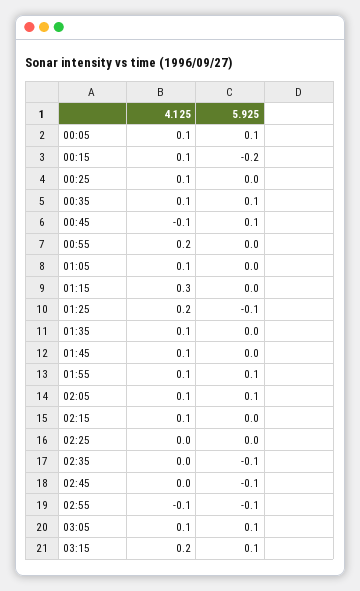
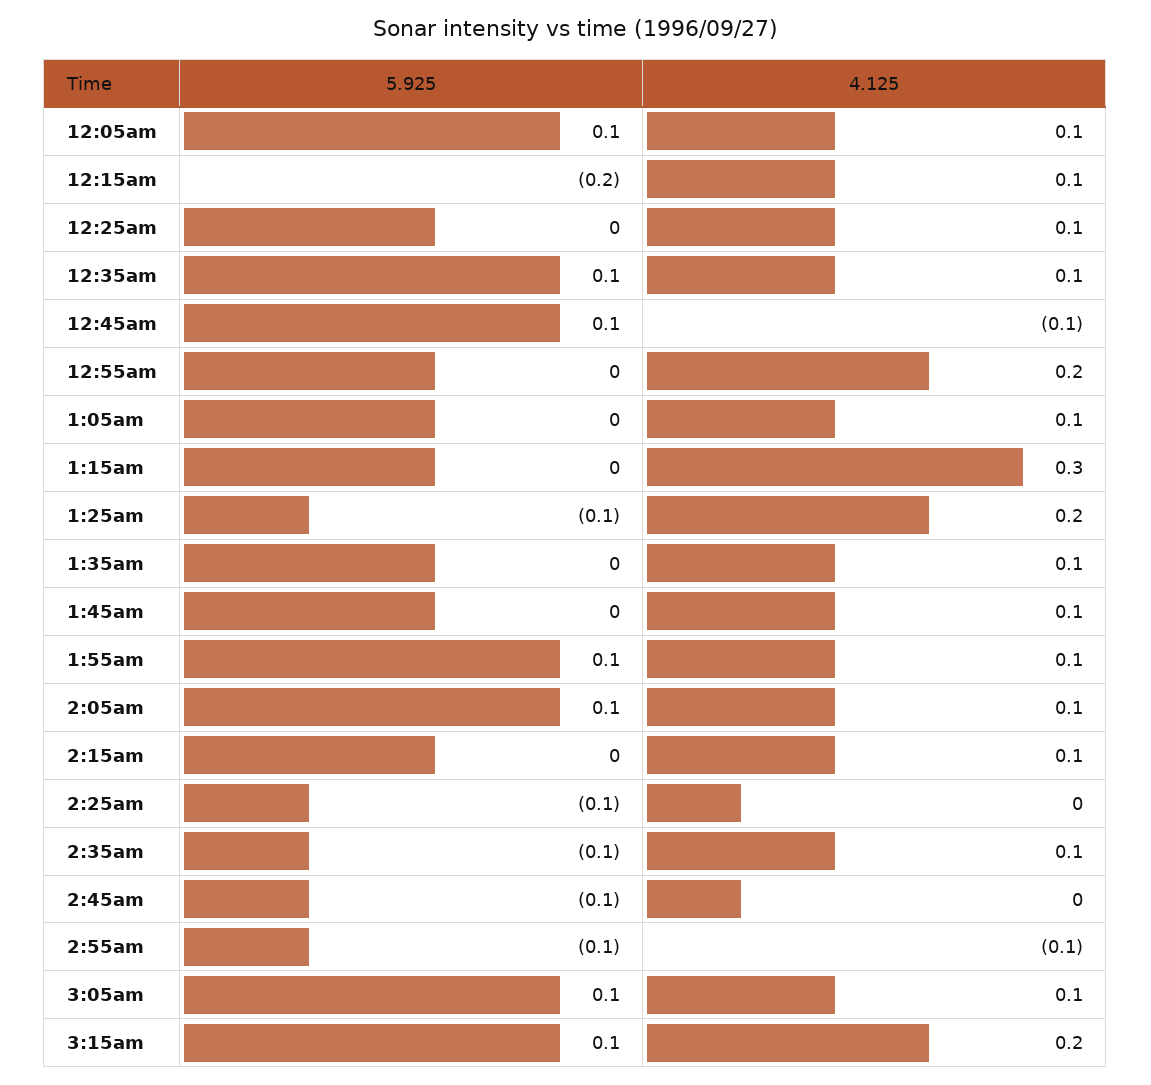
5.925, 02:25: 0 -> -0.1
4.125, 02:35: 0 -> 0.1

